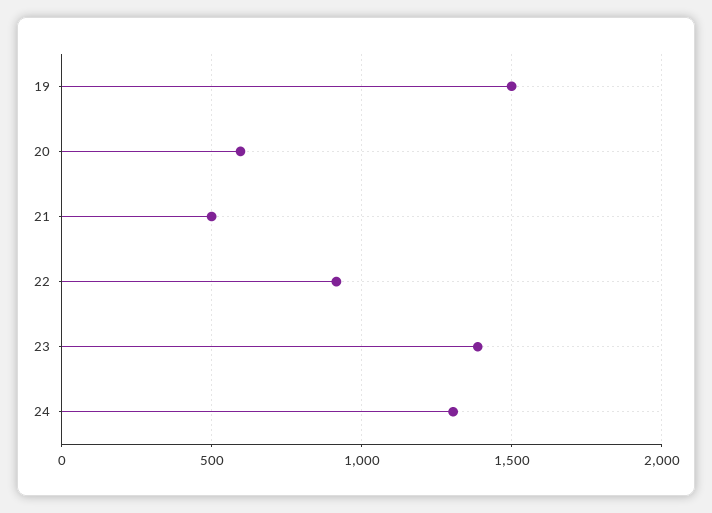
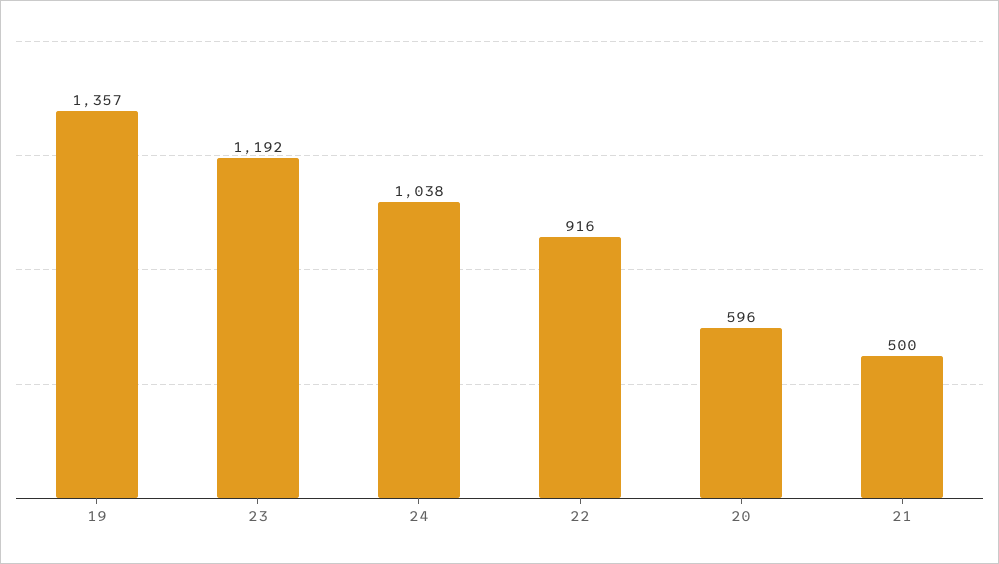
19: 1500 -> 1357
23: 1400 -> 1192
24: 1300 -> 1038

